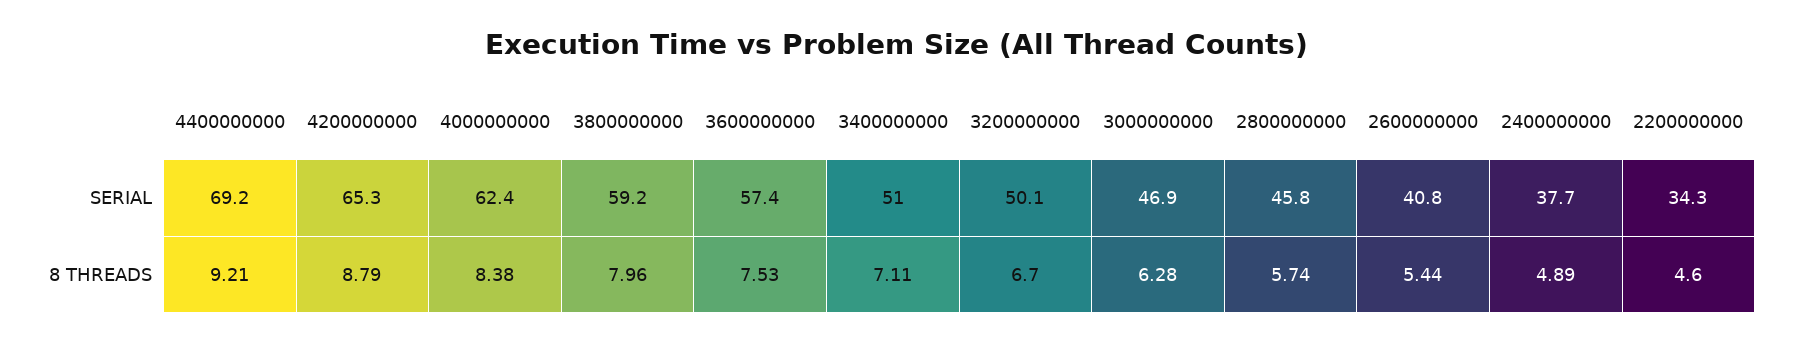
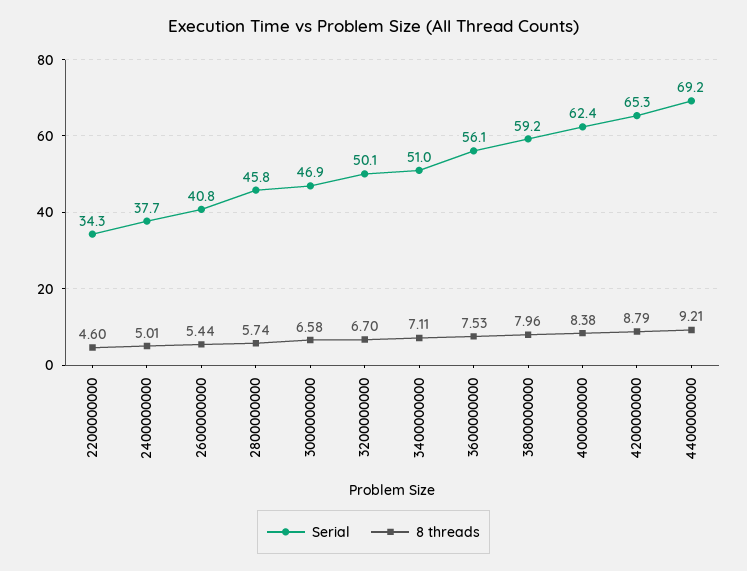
SERIAL, 3600000000: 57.4 -> 56.1
8 THREADS, 3000000000: 6.28 -> 6.58
8 THREADS, 2400000000: 4.89 -> 5.01

